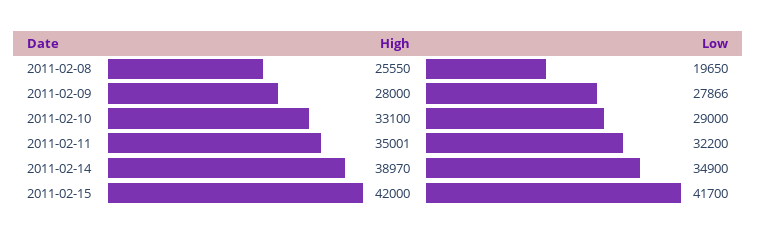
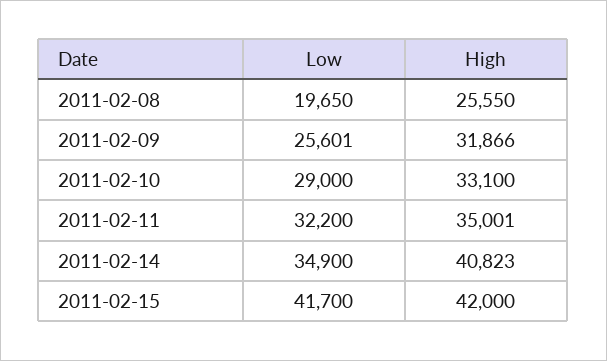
High, 2011-02-09: 28000 -> 31866
Low, 2011-02-09: 27866 -> 25601
High, 2011-02-14: 38970 -> 40823

